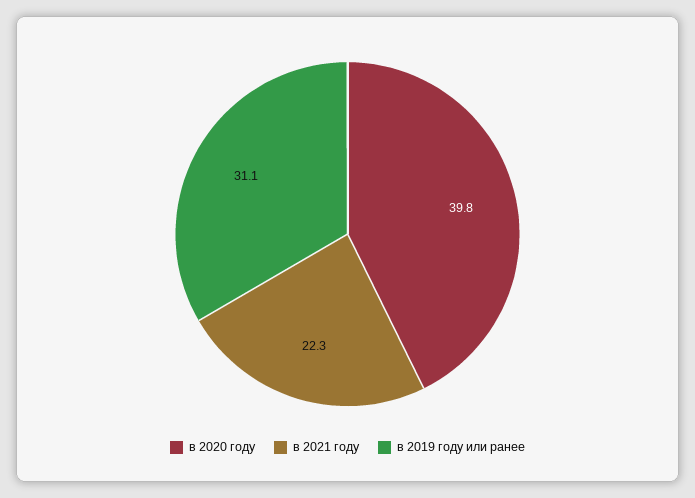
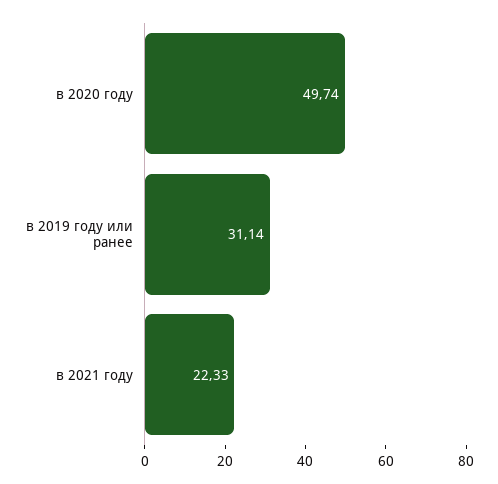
в 2020 году: 39.8 -> 49.74

